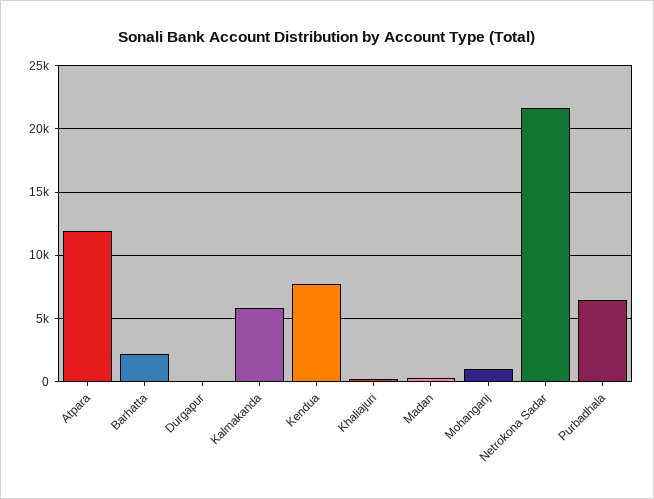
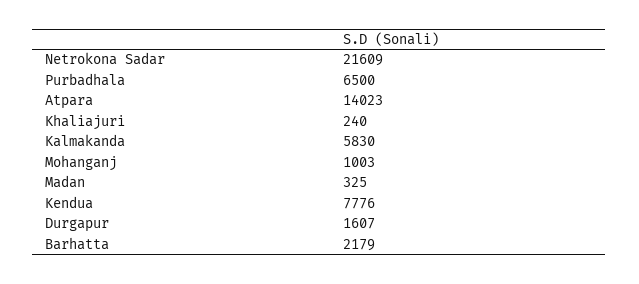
Atpara: 12000 -> 14023
Durgapur: 0 -> 1607

